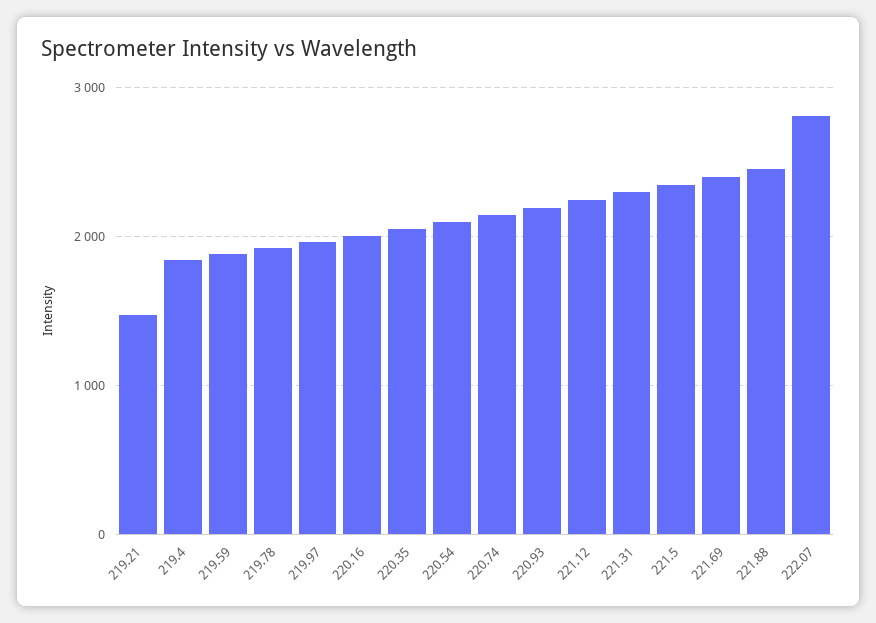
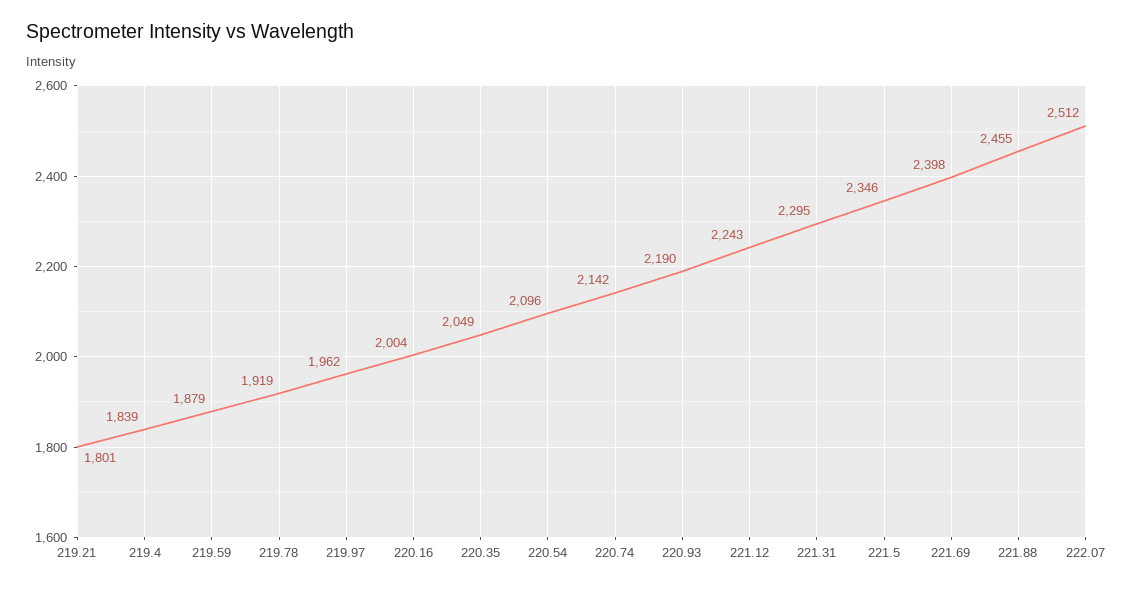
219.21: 1500 -> 1801
222.07: 2800 -> 2512

